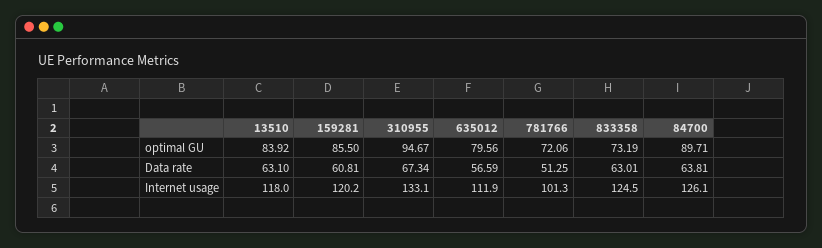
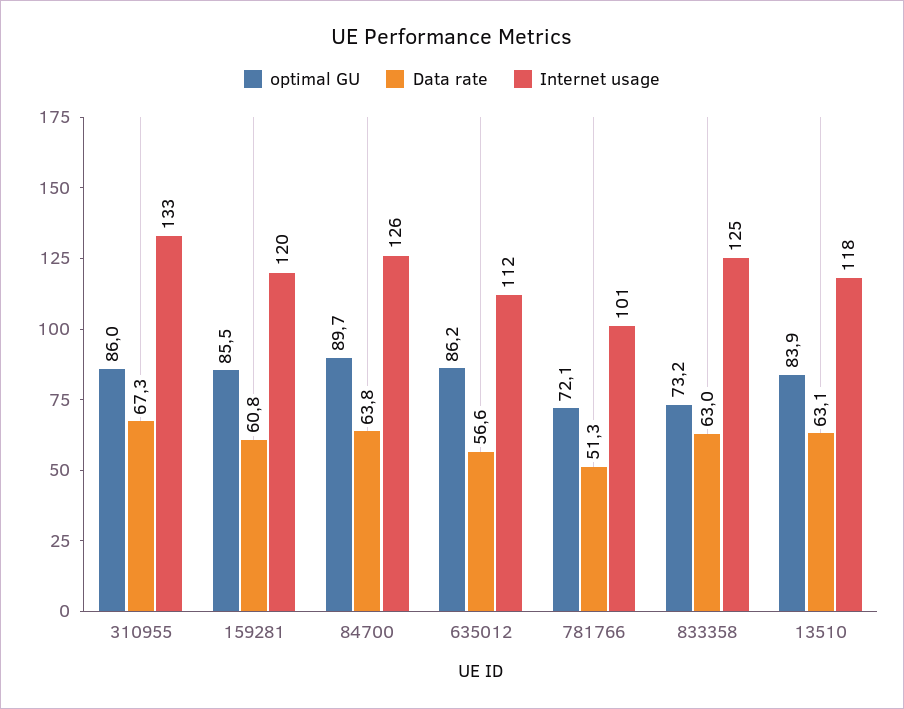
optimal GU, 310955: 94.67 -> 86
optimal GU, 635012: 79.56 -> 86.2

